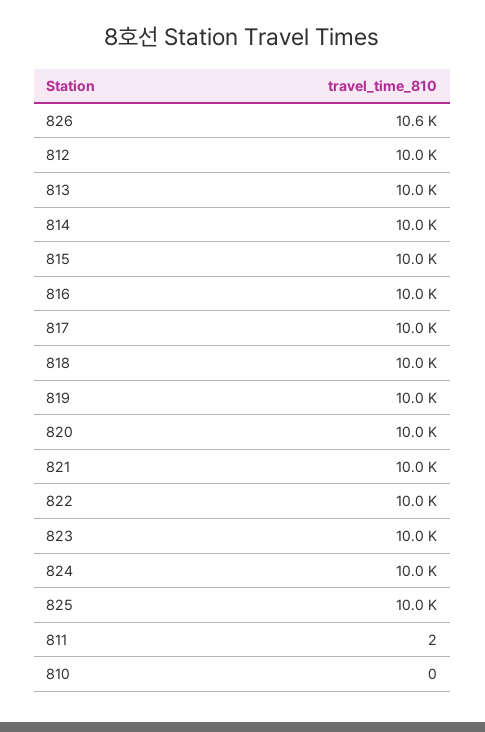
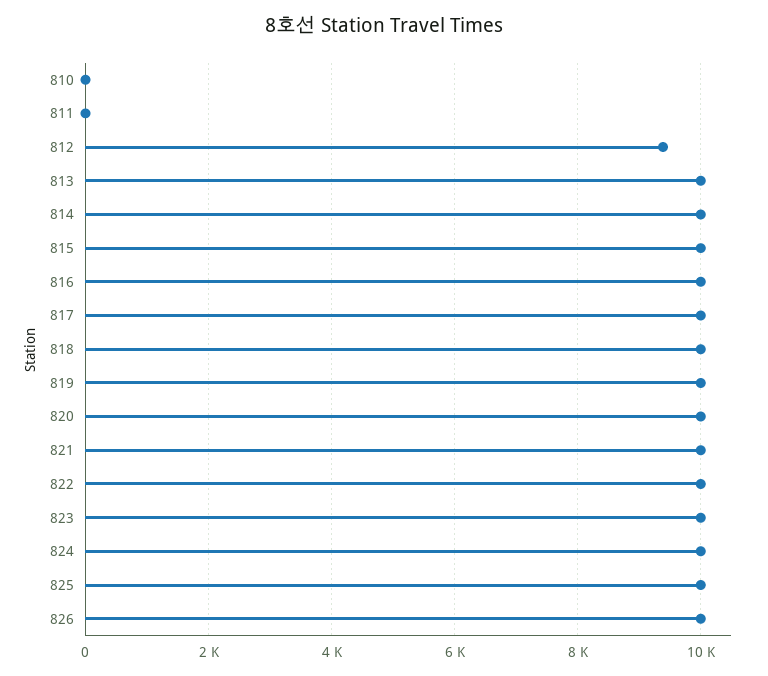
826: 10600 -> 10000
812: 10000 -> 9400

